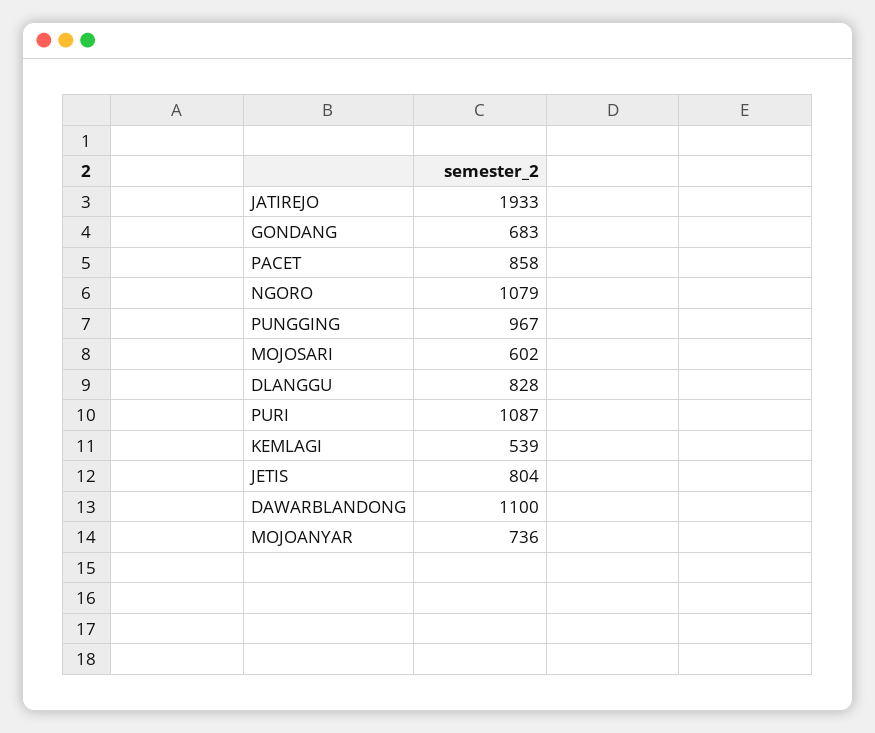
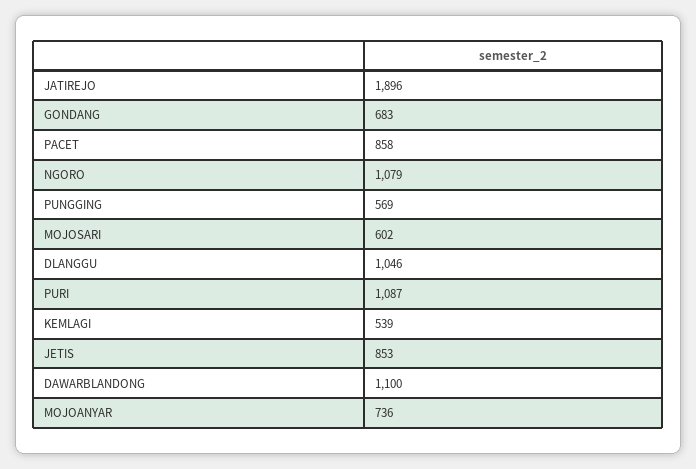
JATIREJO: 1933 -> 1896
PUNGGING: 967 -> 569
DLANGGU: 828 -> 1046
JETIS: 804 -> 853

